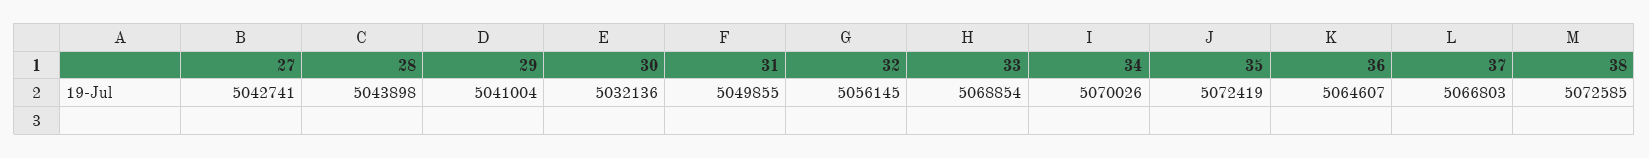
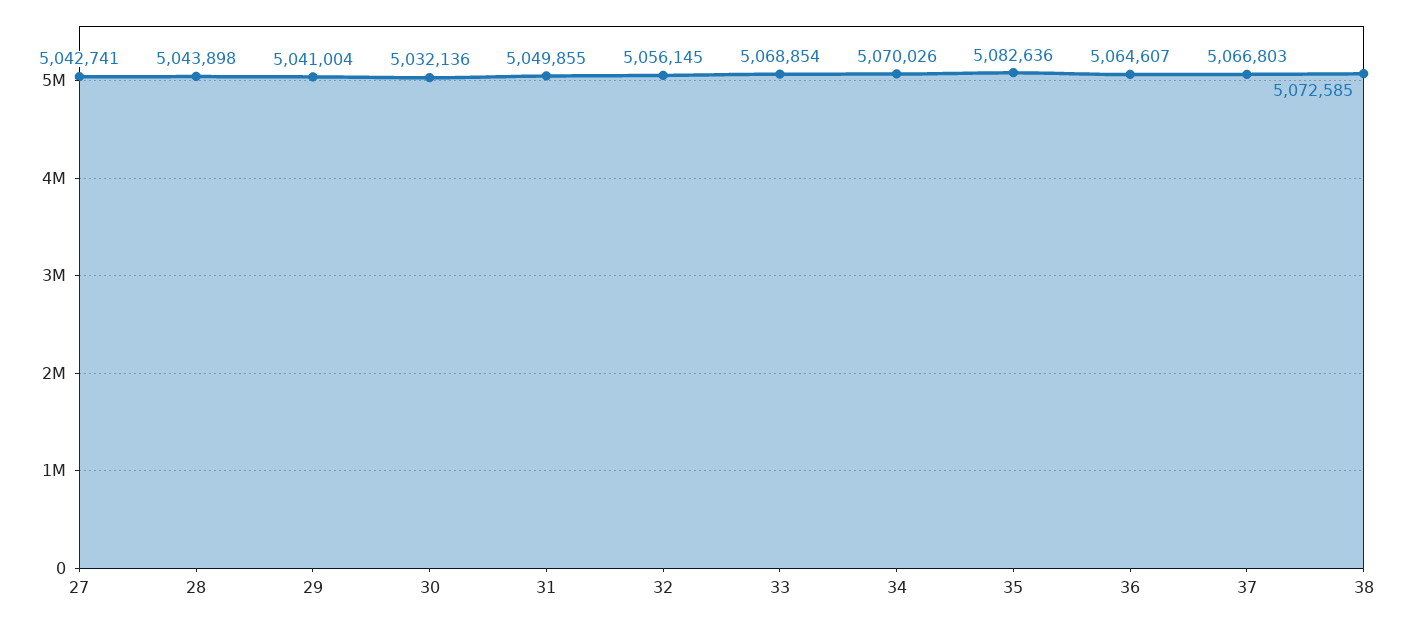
35: 5072419 -> 5082636

